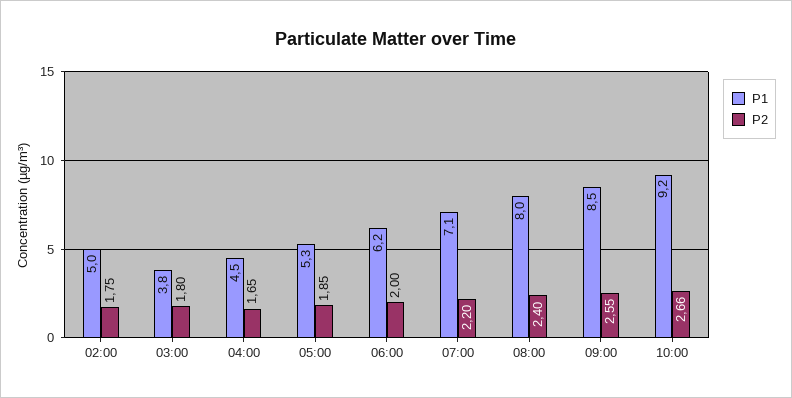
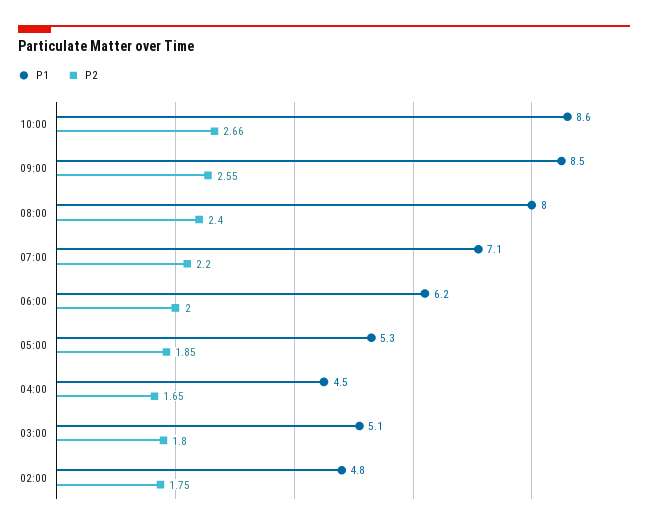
P1, 02:00: 5 -> 4.8
P1, 03:00: 3.8 -> 5.1
P1, 10:00: 9.2 -> 8.6

